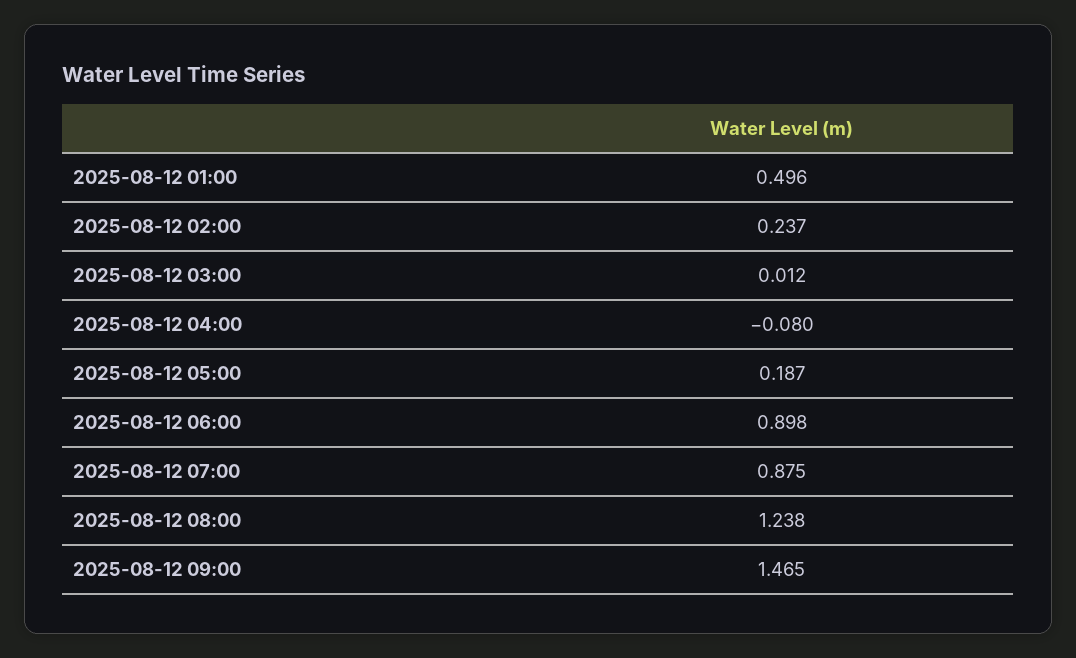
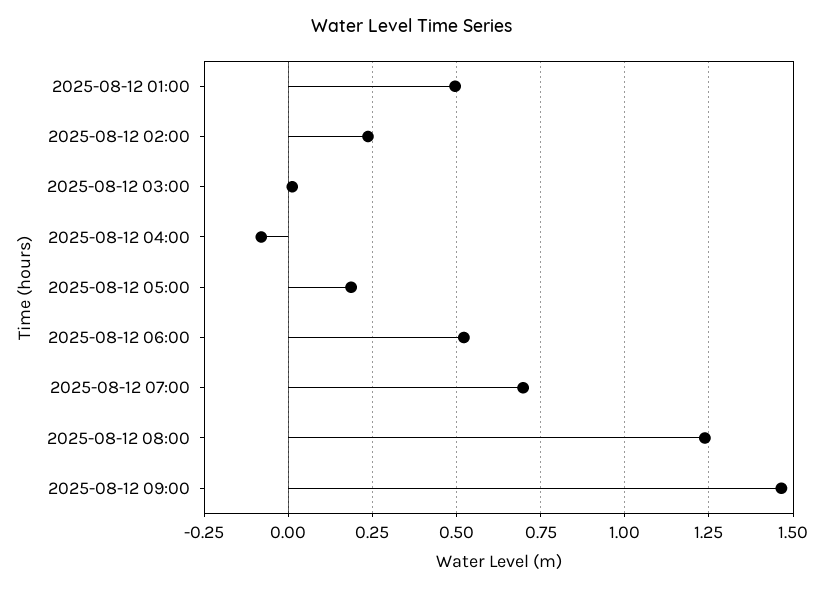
2025-08-12 06:00: 0.898 -> 0.525
2025-08-12 07:00: 0.875 -> 0.7

